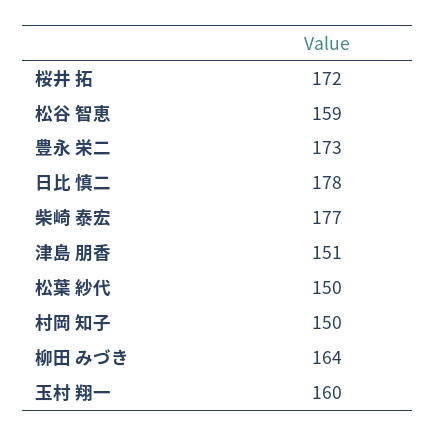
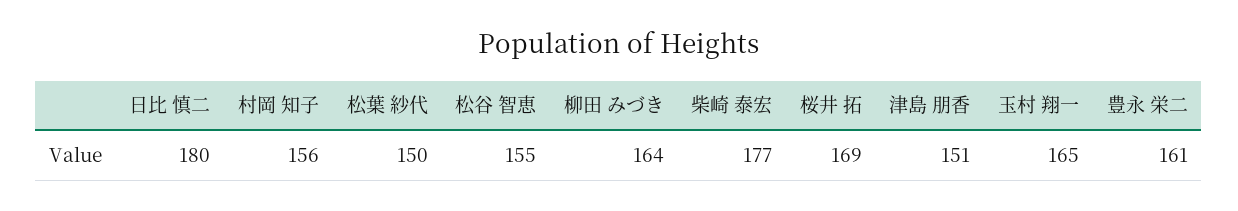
桜井 拓: 172 -> 169
松谷 智恵: 159 -> 155
豊永 栄二: 173 -> 161
日比 慎二: 178 -> 180
村岡 知子: 150 -> 156
玉村 翔一: 160 -> 165

